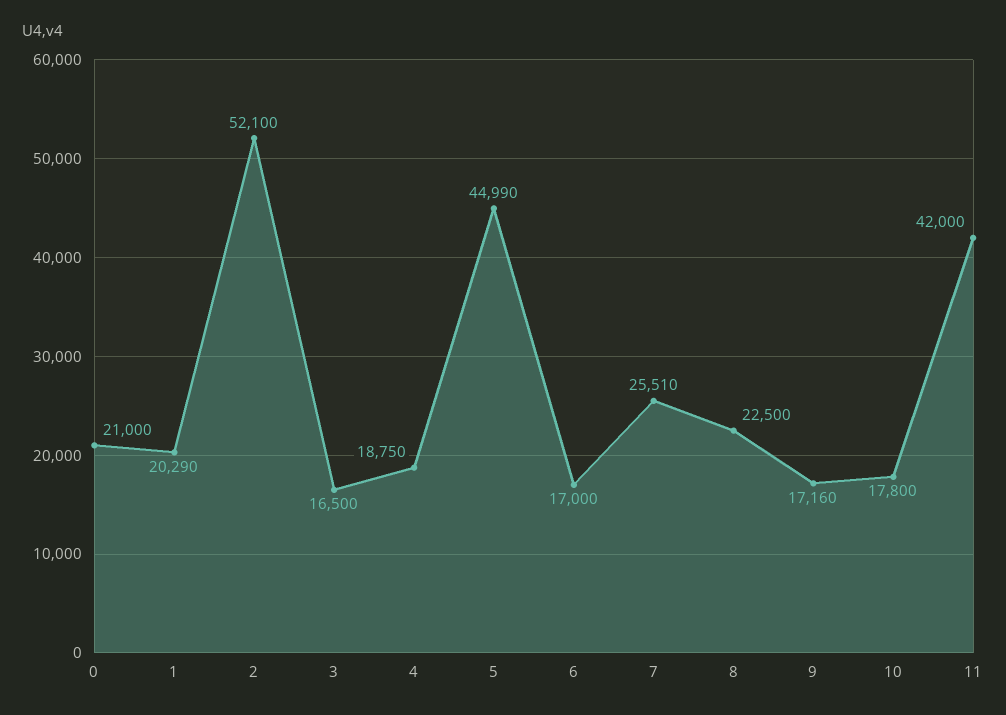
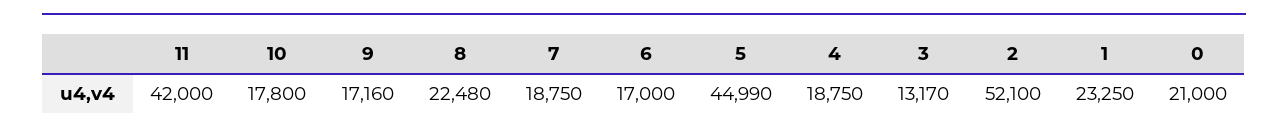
1: 20290 -> 23250
3: 16500 -> 13170
7: 25510 -> 18750
8: 22500 -> 22480

